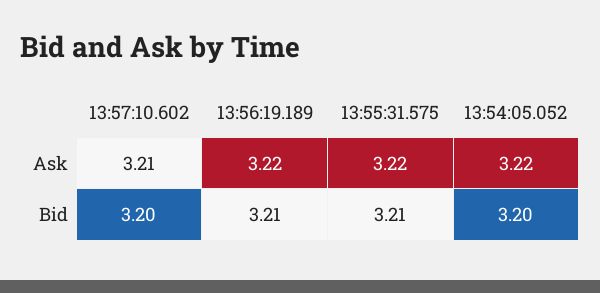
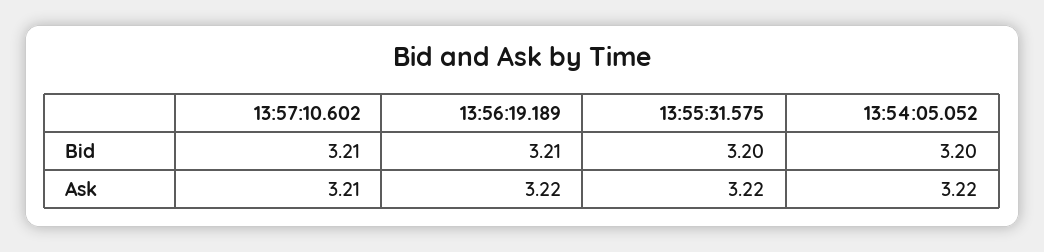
13:57:10.602, Bid: 3.2 -> 3.21
13:55:31.575, Bid: 3.21 -> 3.2

